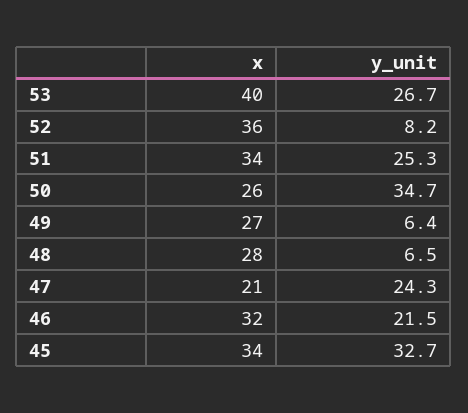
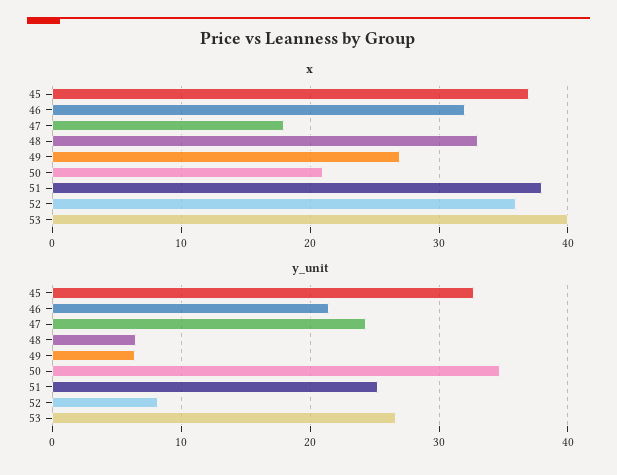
x, 51: 34 -> 38
x, 50: 26 -> 21
x, 48: 28 -> 33
x, 47: 21 -> 18
x, 45: 34 -> 37

